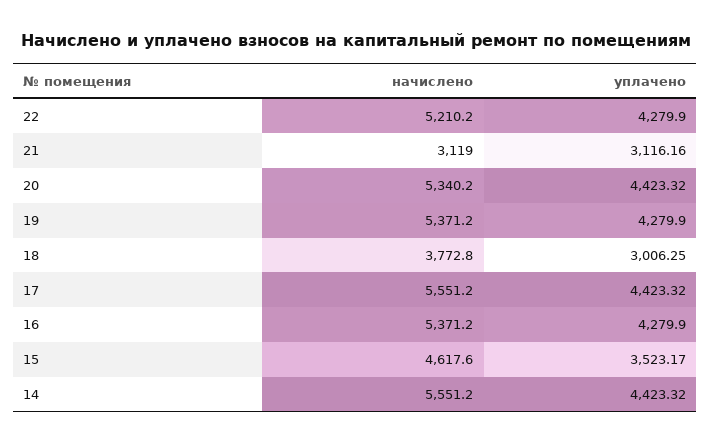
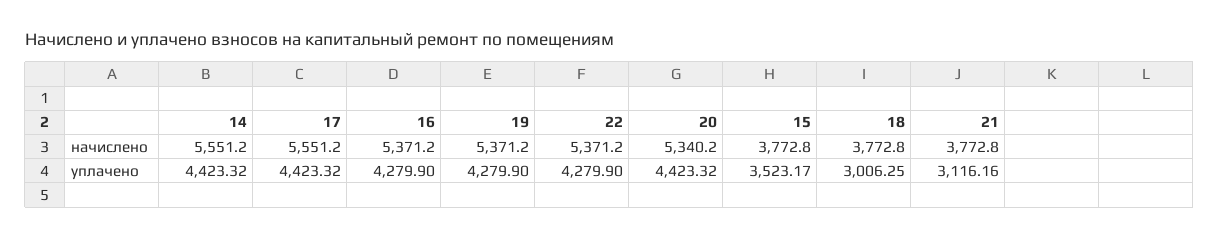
начислено, 22: 5210.2 -> 5371.2
начислено, 21: 3119 -> 3772.8
начислено, 15: 4617.6 -> 3772.8

